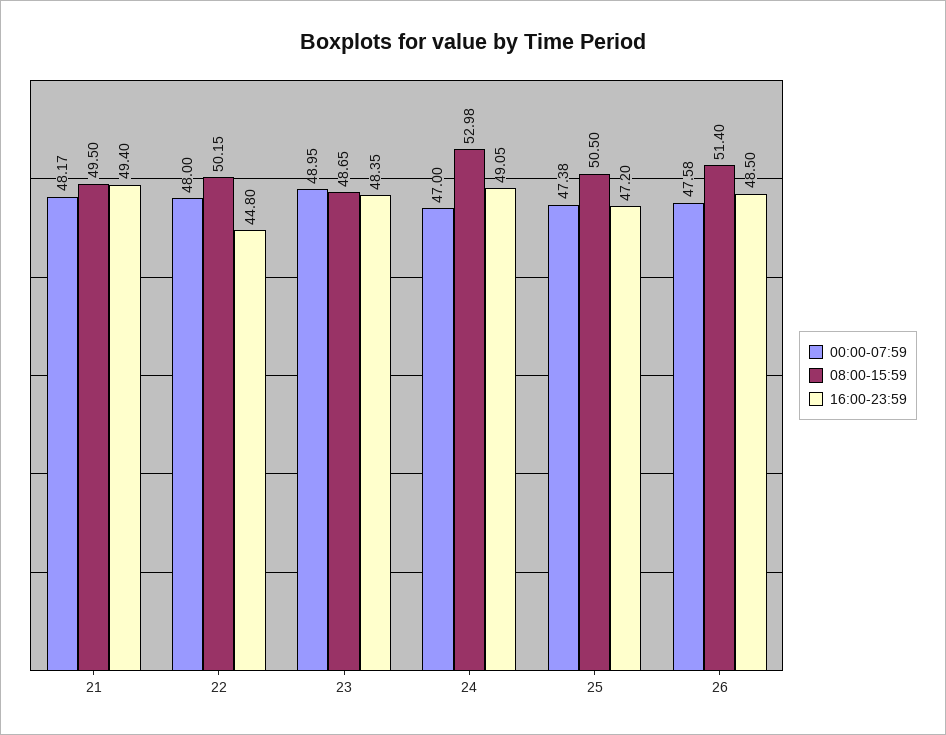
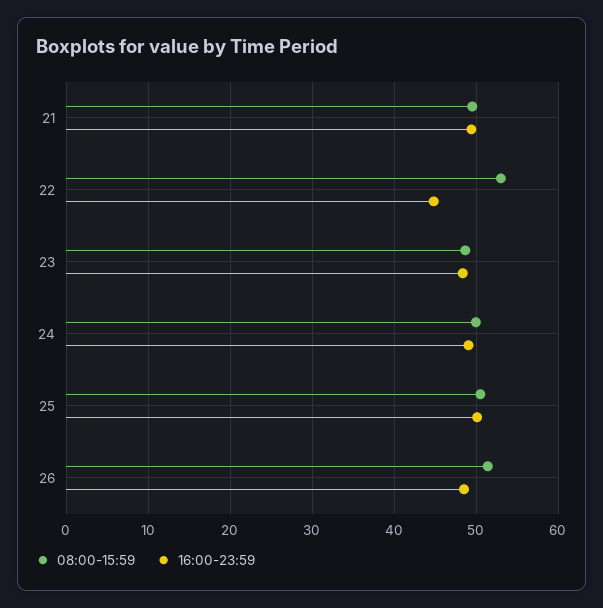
00:00-07:59, 21: 48.17 -> none
00:00-07:59, 22: 48 -> none
08:00-15:59, 22: 50.15 -> 53
00:00-07:59, 23: 48.95 -> none
00:00-07:59, 24: 47 -> none
08:00-15:59, 24: 52.98 -> 50
00:00-07:59, 25: 47.38 -> none
16:00-23:59, 25: 47.2 -> 50
00:00-07:59, 26: 47.58 -> none

